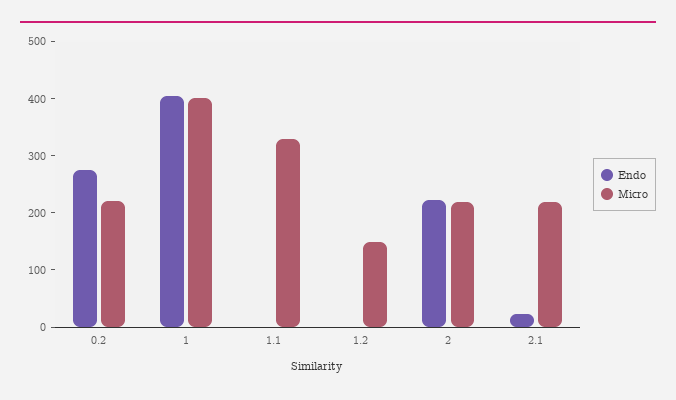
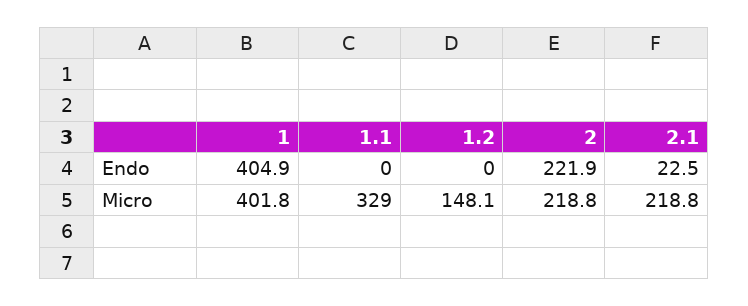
Endo, 0.2: 280 -> none
Micro, 0.2: 220 -> none

